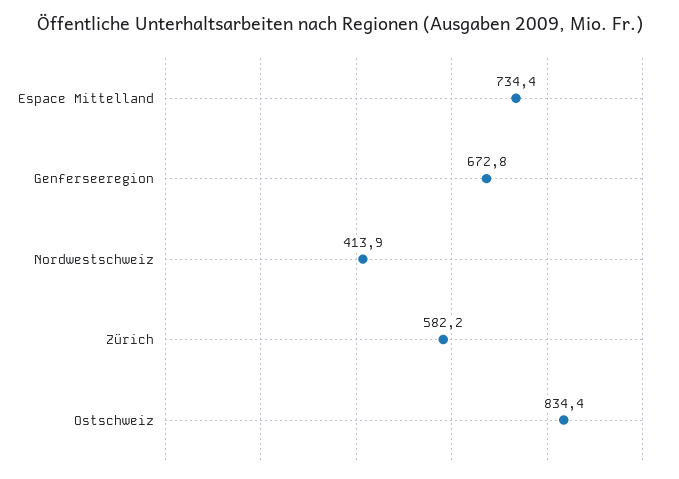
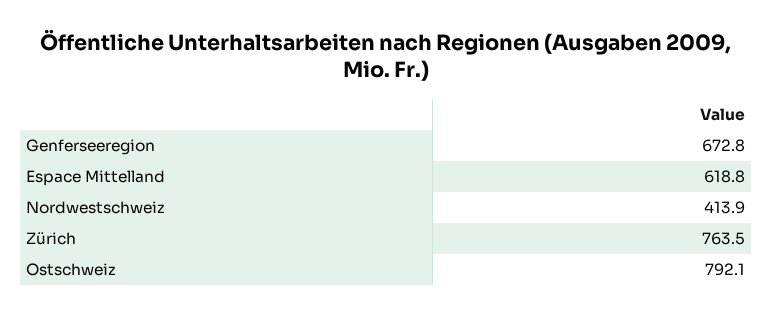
Espace Mittelland: 734.4 -> 618.8
Zürich: 582.2 -> 763.5
Ostschweiz: 834.4 -> 792.1

